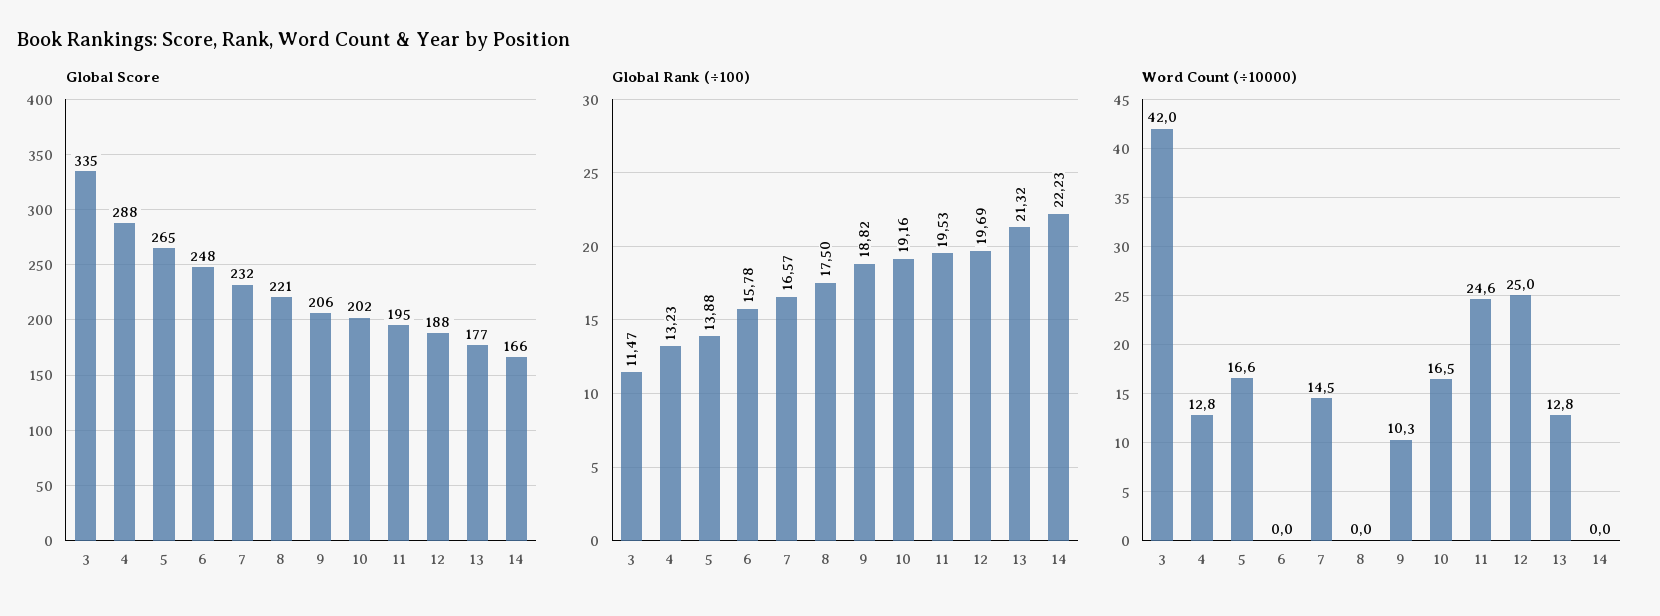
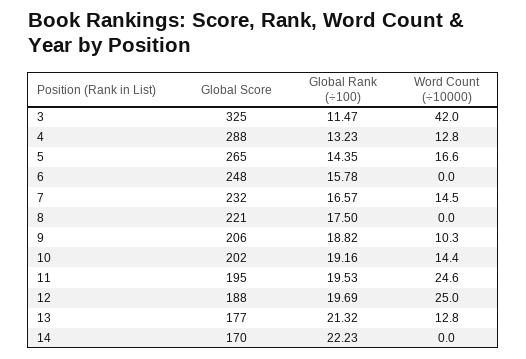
Global Score, 3: 335 -> 325
Global Score, 14: 166 -> 170
Global Rank (÷100), 5: 13.88 -> 14.35
Word Count (÷10000), 10: 16.5 -> 14.4

